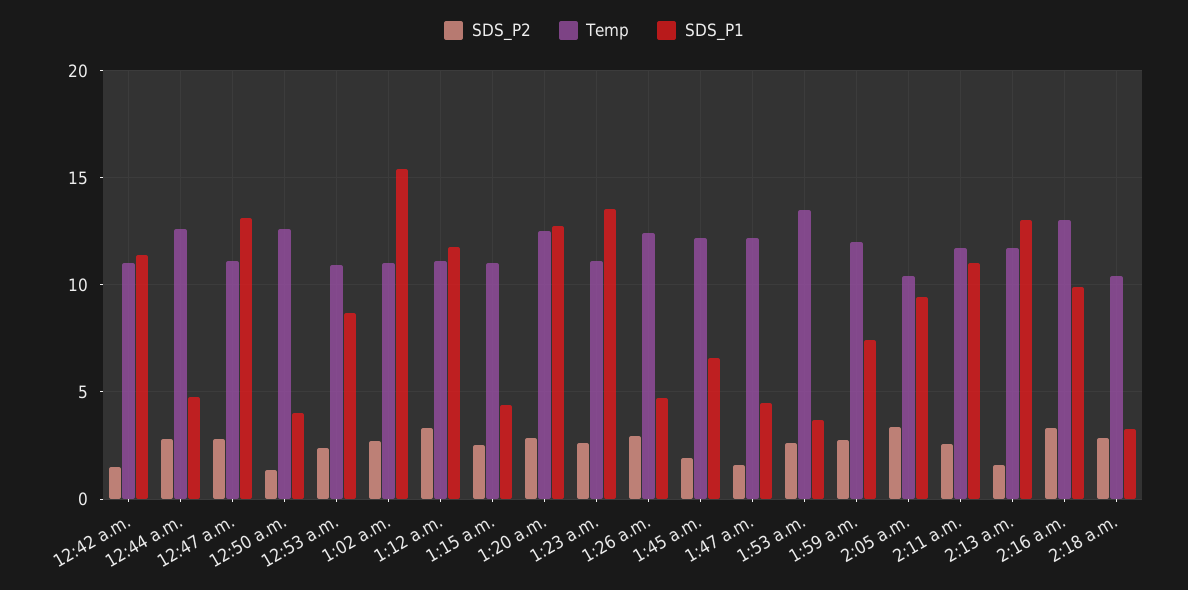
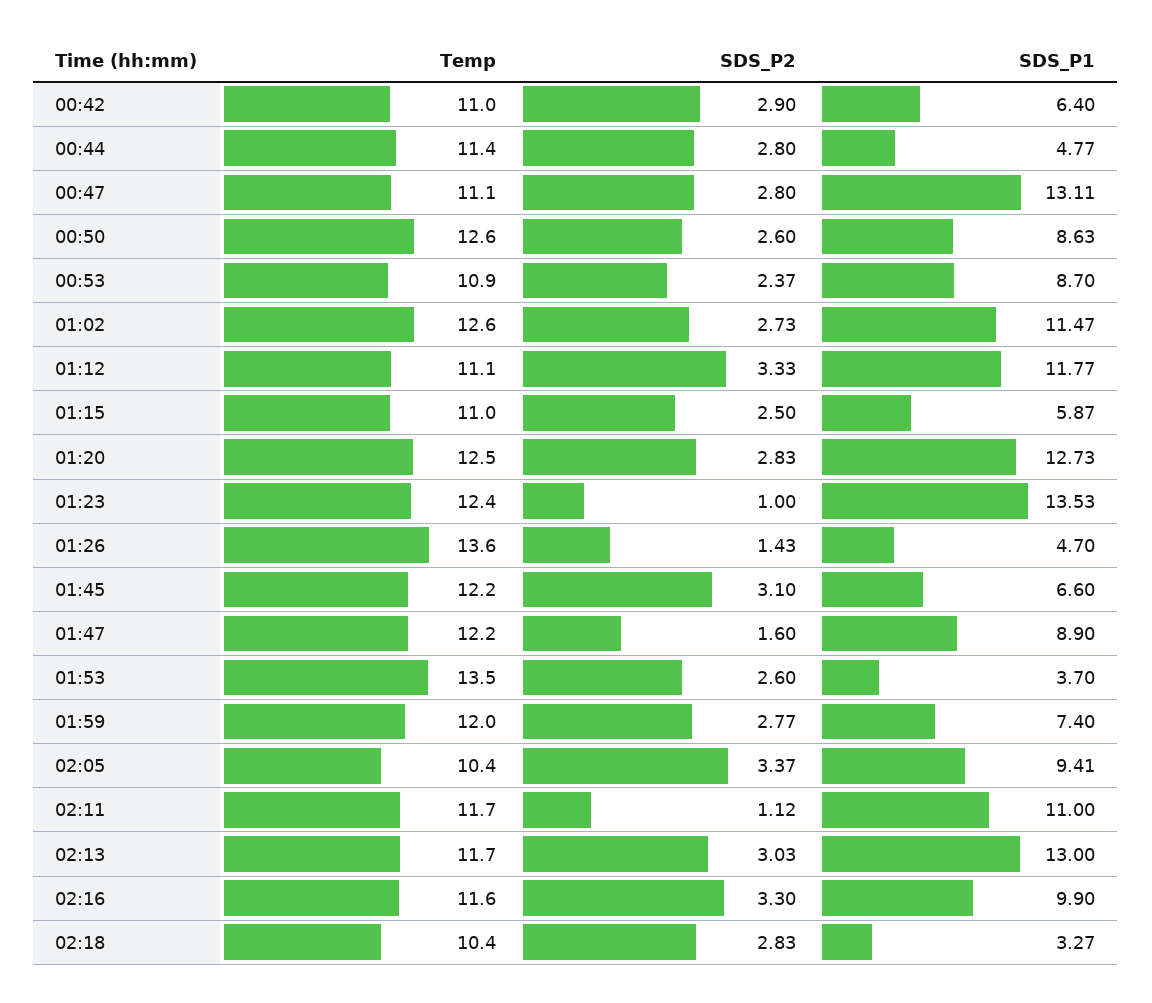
SDS_P2, 12:42 a.m.: 1.5 -> 2.9
SDS_P1, 12:42 a.m.: 11.5 -> 6.4
Temp, 12:44 a.m.: 12.5 -> 11.4
SDS_P2, 12:50 a.m.: 1.5 -> 2.6
SDS_P1, 12:50 a.m.: 4 -> 8.63
Temp, 1:02 a.m.: 11 -> 12.6
SDS_P1, 1:02 a.m.: 15.5 -> 11.47
SDS_P1, 1:15 a.m.: 4.5 -> 5.87
SDS_P2, 1:23 a.m.: 2.5 -> 1
Temp, 1:23 a.m.: 11 -> 12.4
SDS_P2, 1:26 a.m.: 3 -> 1.43
Temp, 1:26 a.m.: 12.5 -> 13.6
SDS_P2, 1:45 a.m.: 2 -> 3.1
SDS_P1, 1:47 a.m.: 4.5 -> 8.9
SDS_P2, 2:11 a.m.: 2.5 -> 1.12
SDS_P2, 2:13 a.m.: 1.5 -> 3.03
Temp, 2:16 a.m.: 13 -> 11.6

